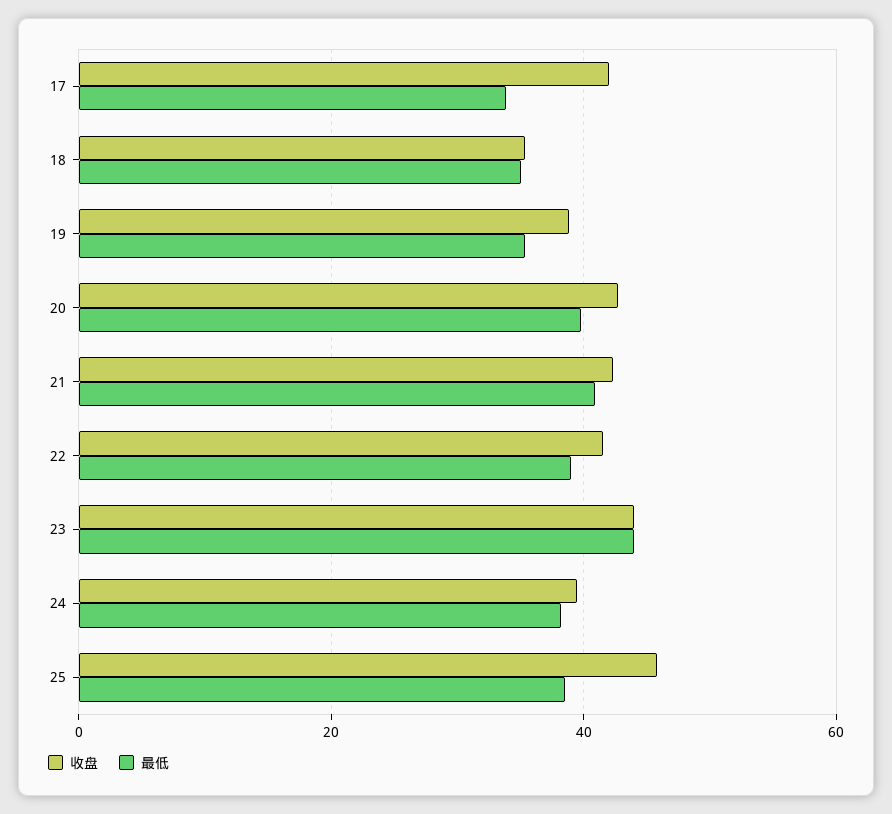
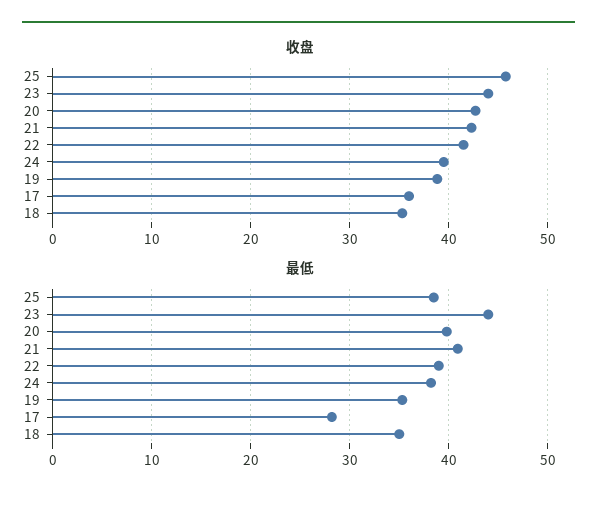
收盘, 17: 42 -> 36
最低, 17: 34 -> 28

